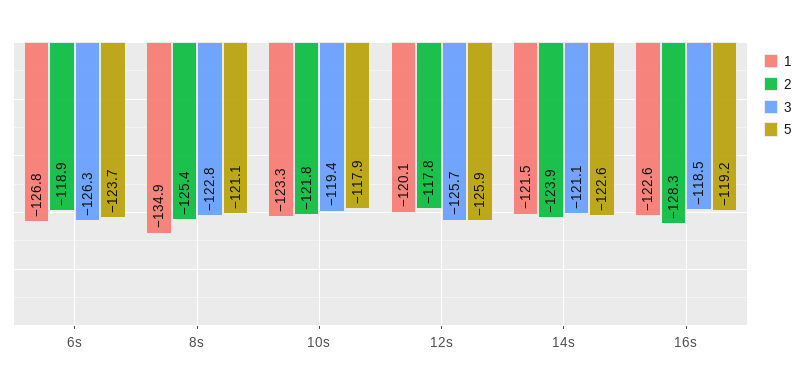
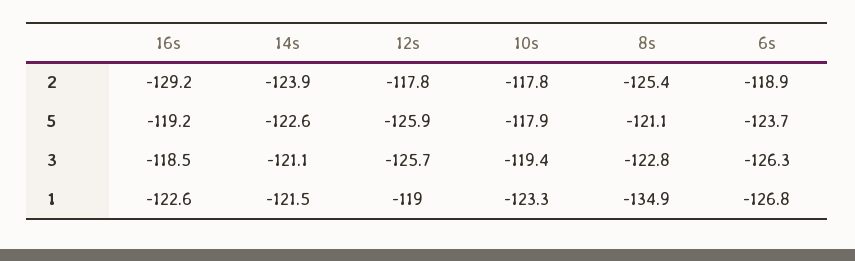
2, 10s: -121.8 -> -117.8
1, 12s: -120.1 -> -119
2, 16s: -128.3 -> -129.2

